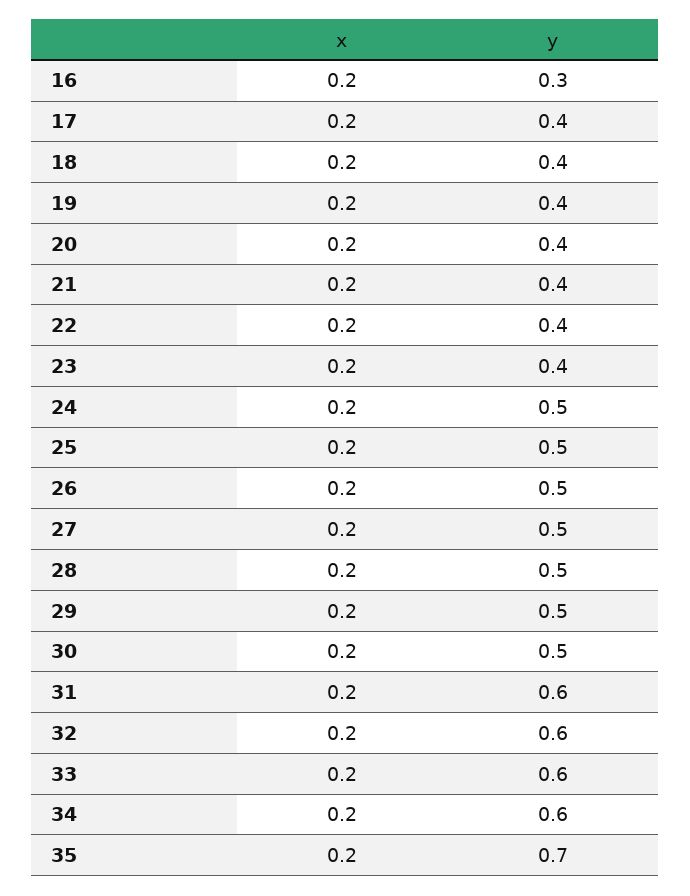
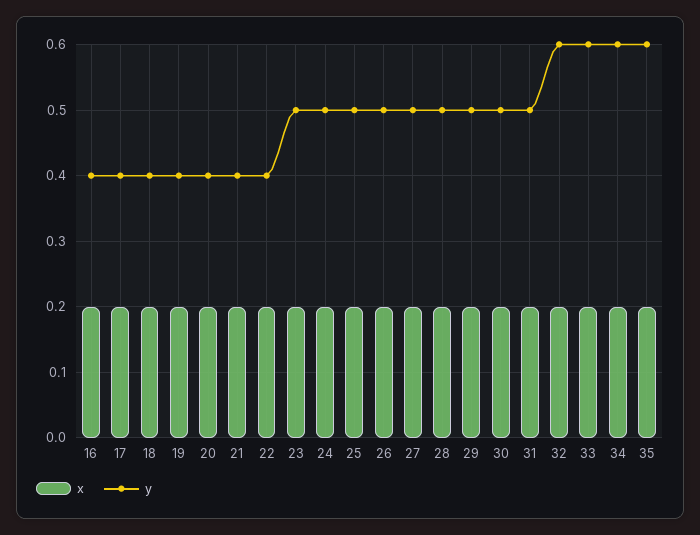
y, 16: 0.3 -> 0.4
y, 23: 0.4 -> 0.5
y, 31: 0.6 -> 0.5
y, 35: 0.7 -> 0.6

